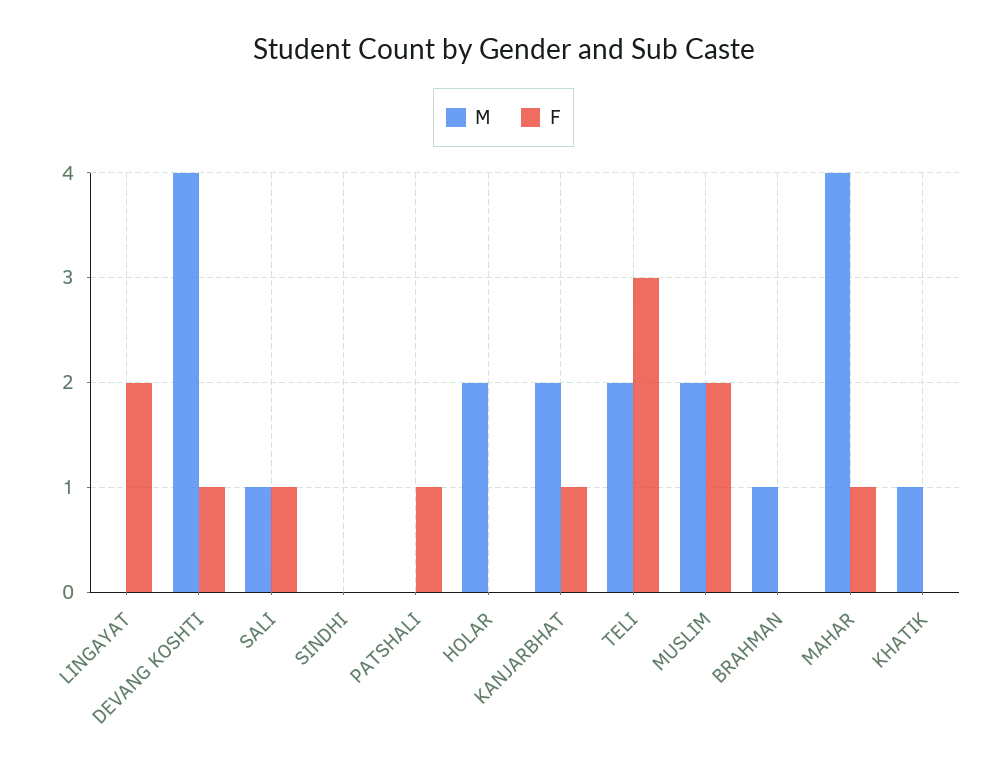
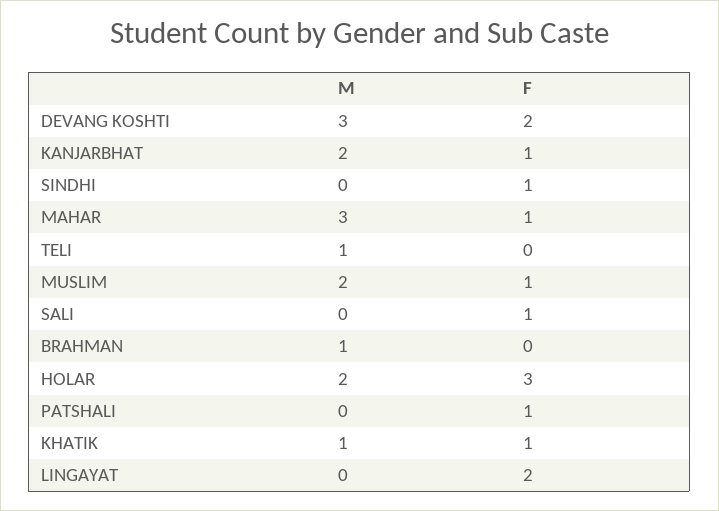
M, DEVANG KOSHTI: 4 -> 3
F, DEVANG KOSHTI: 1 -> 2
M, SALI: 1 -> 0
F, SINDHI: 0 -> 1
F, HOLAR: 0 -> 3
M, TELI: 2 -> 1
F, TELI: 3 -> 0
F, MUSLIM: 2 -> 1
M, MAHAR: 4 -> 3
F, KHATIK: 0 -> 1

